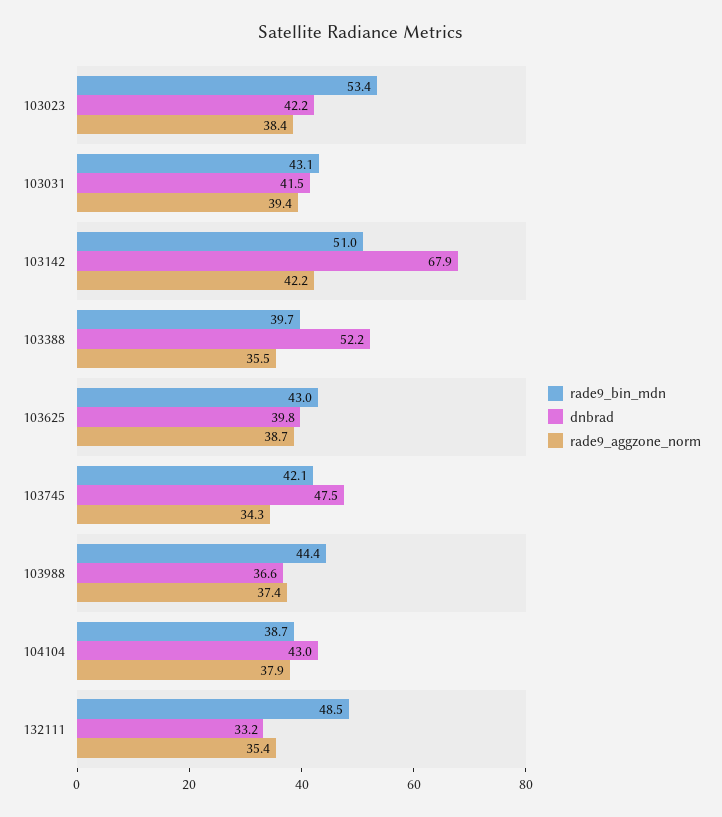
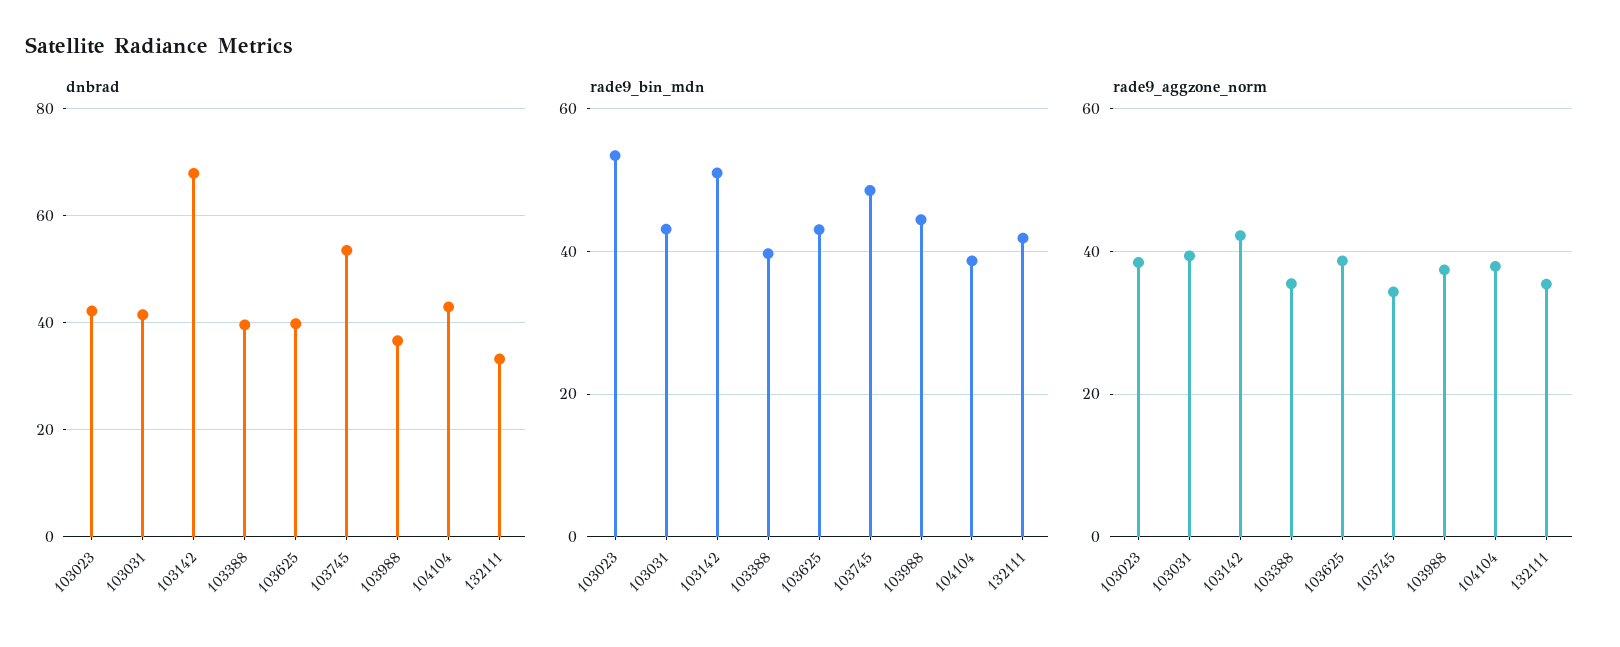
dnbrad, 103388: 52.2 -> 40
rade9_bin_mdn, 103745: 42.1 -> 48
dnbrad, 103745: 47.5 -> 54
rade9_bin_mdn, 132111: 48.5 -> 42

